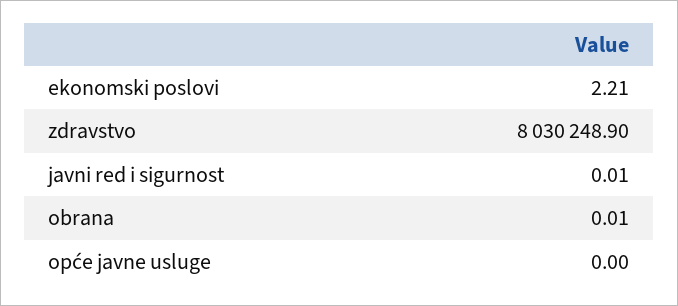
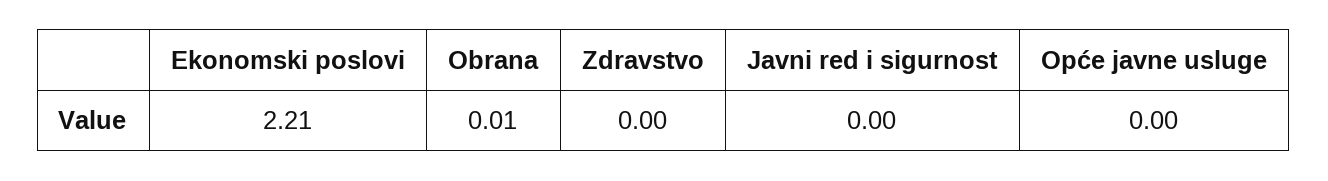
zdravstvo: 8030248.9 -> 0
javni red i sigurnost: 0.01 -> 0

